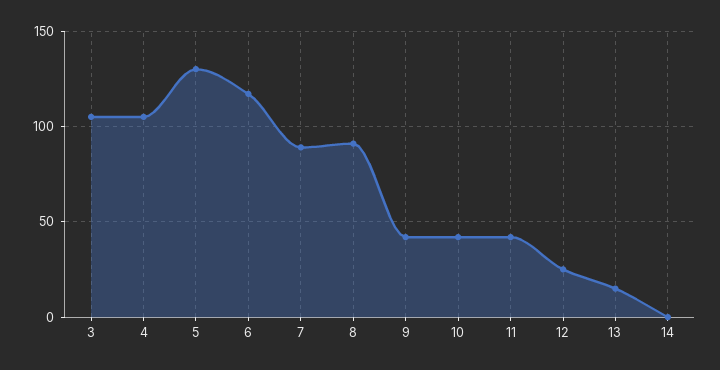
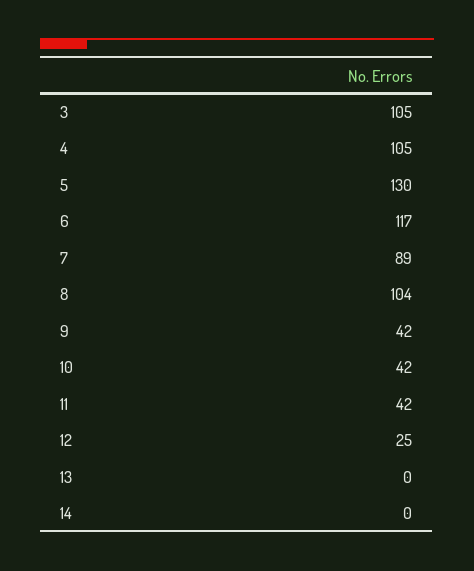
8: 90 -> 104
13: 15 -> 0

